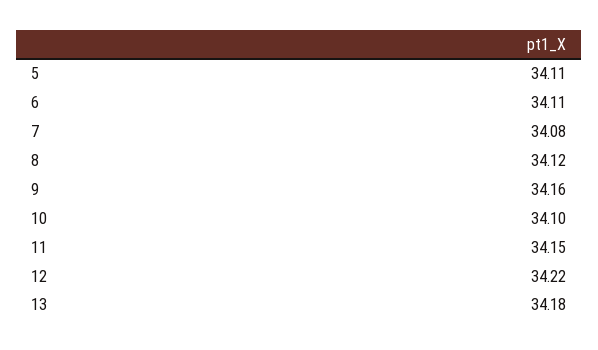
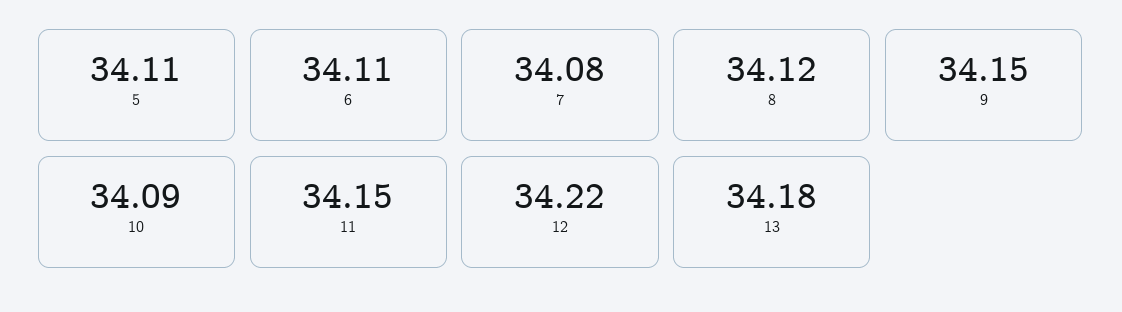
9: 34.16 -> 34.15
10: 34.1 -> 34.09

